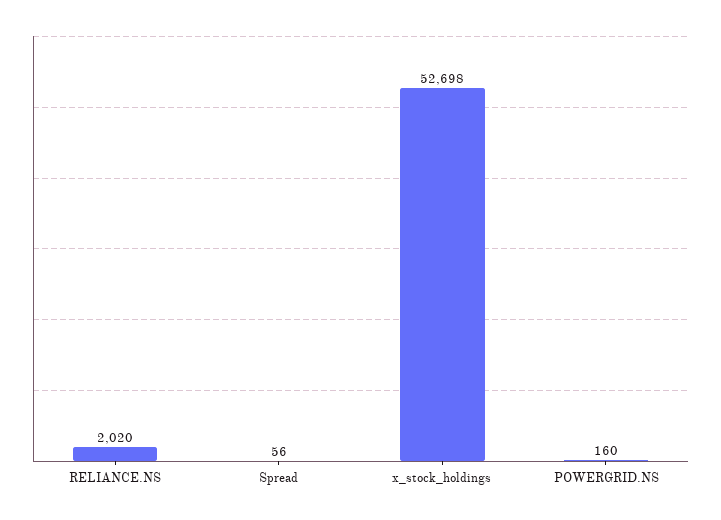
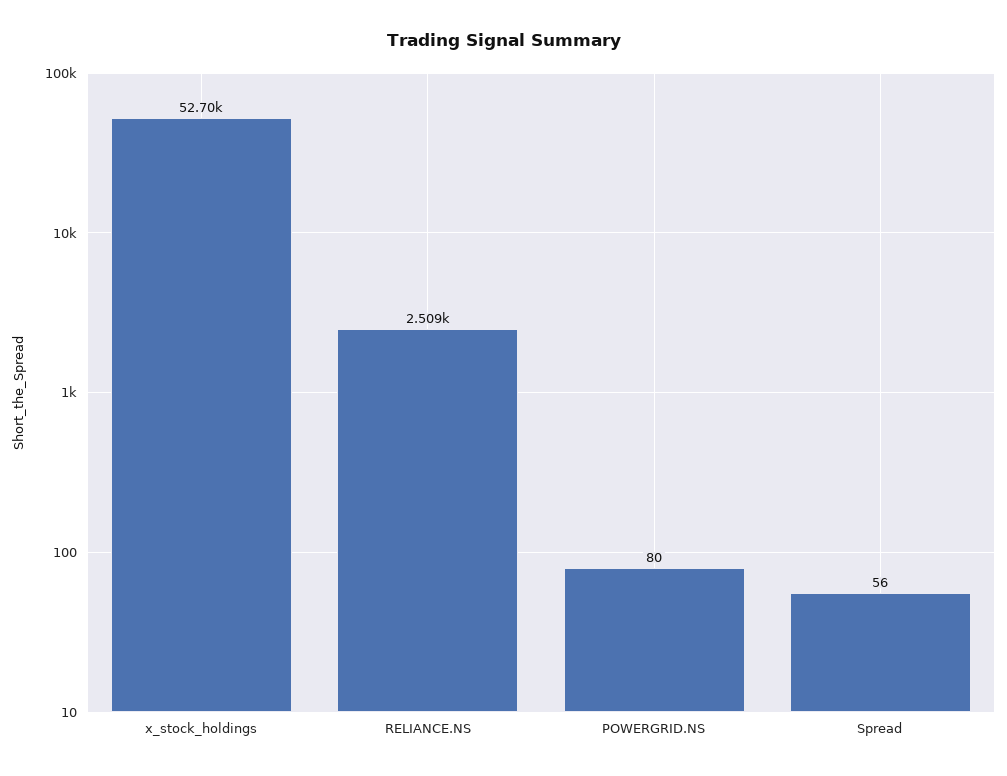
RELIANCE.NS: 2020 -> 2509
POWERGRID.NS: 160 -> 80

